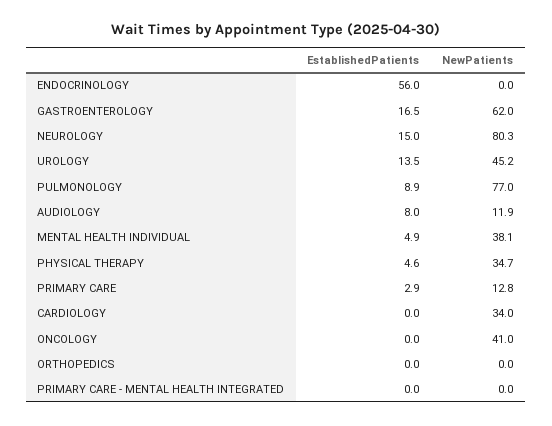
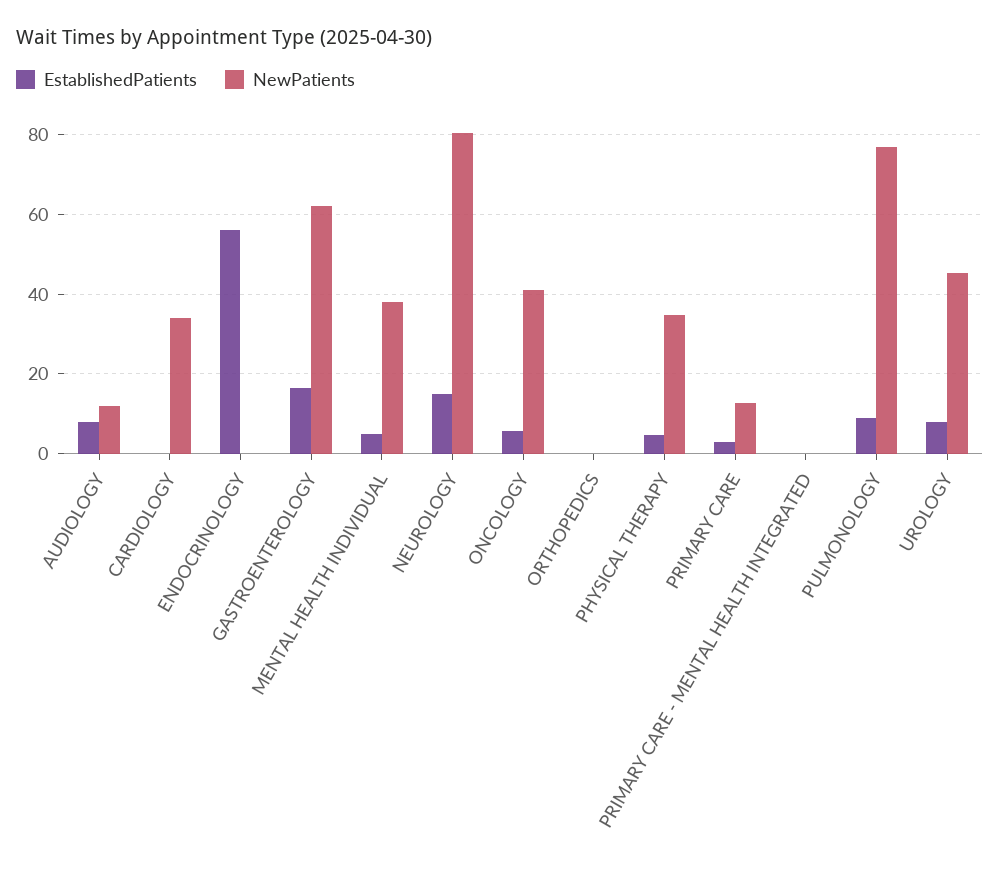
EstablishedPatients, UROLOGY: 13.5 -> 8
EstablishedPatients, ONCOLOGY: 0 -> 6

